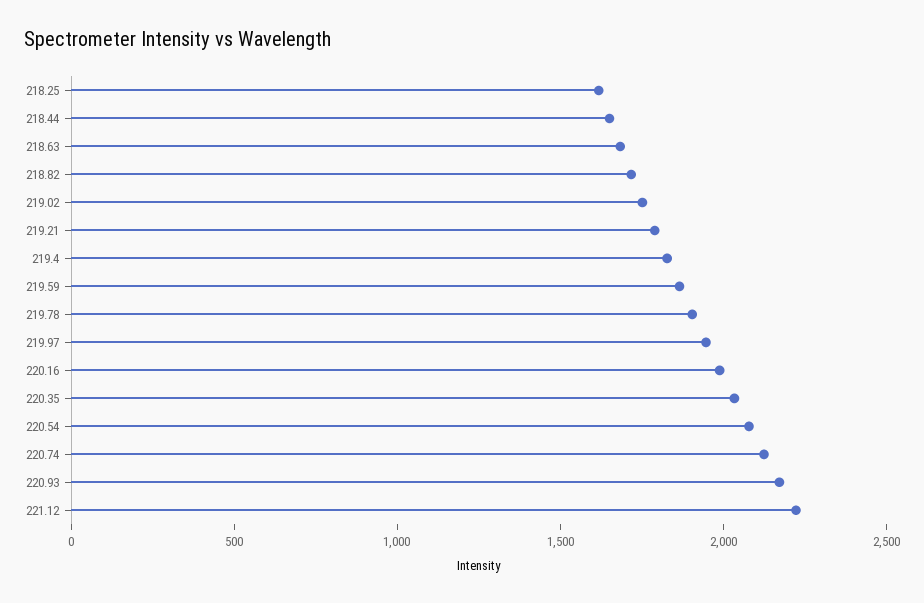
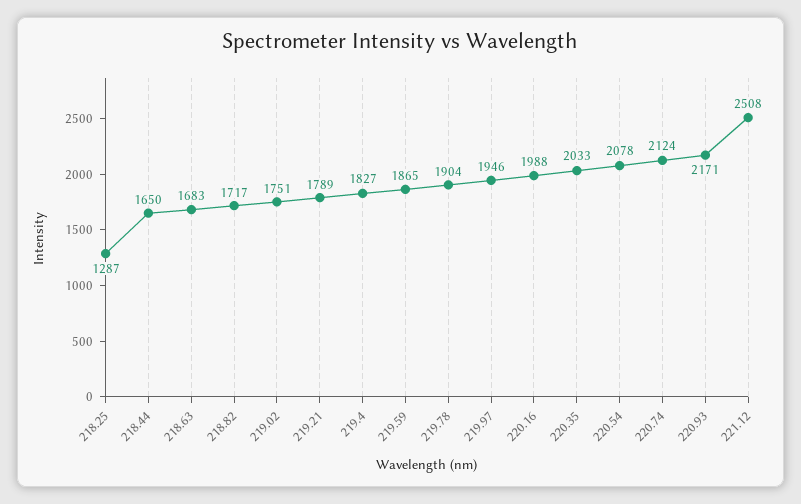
218.25: 1600 -> 1287
221.12: 2200 -> 2508

